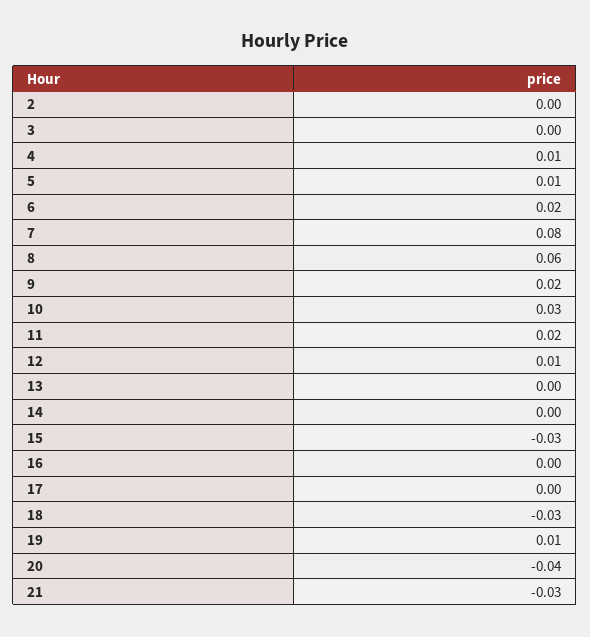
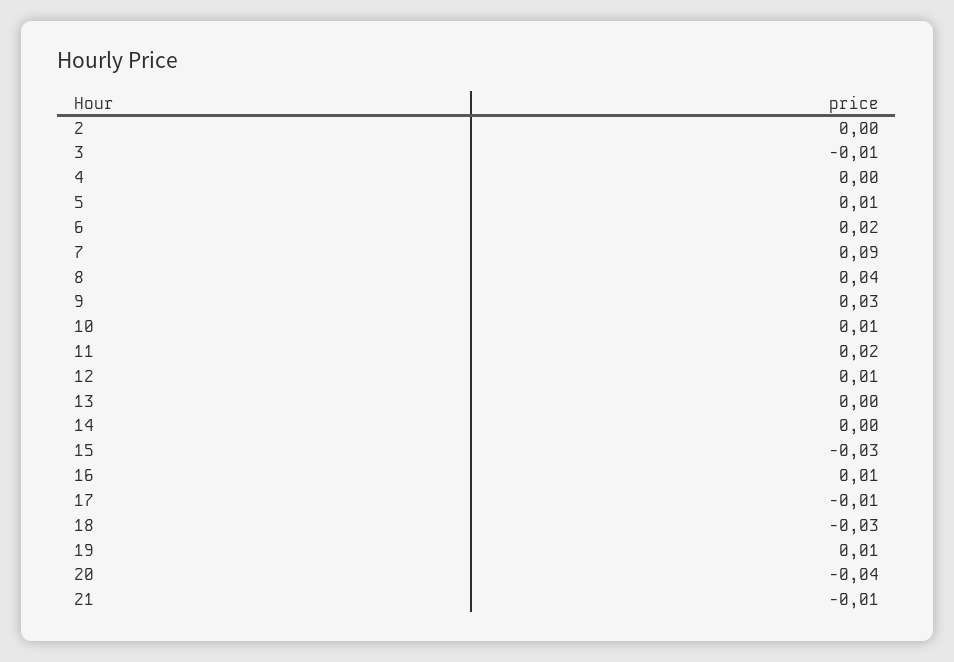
3: 0 -> -0.01
4: 0.01 -> 0
7: 0.08 -> 0.09
8: 0.06 -> 0.04
9: 0.02 -> 0.03
10: 0.03 -> 0.01
16: 0 -> 0.01
17: 0 -> -0.01
21: -0.03 -> -0.01

